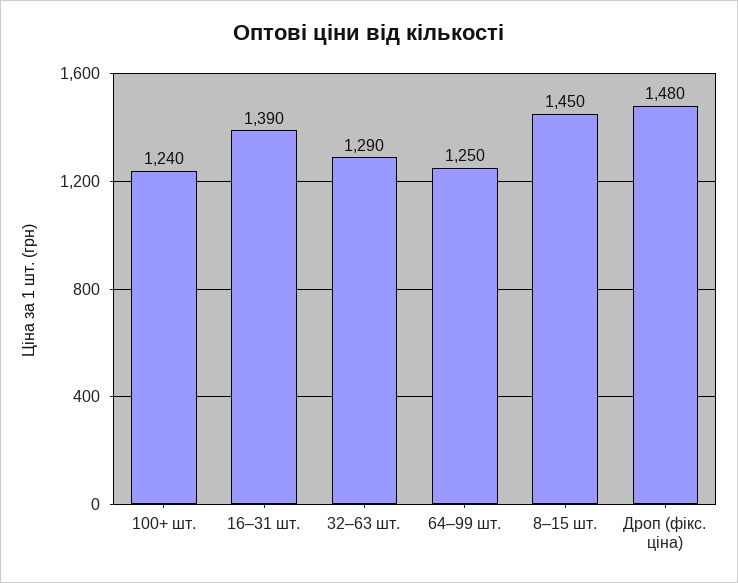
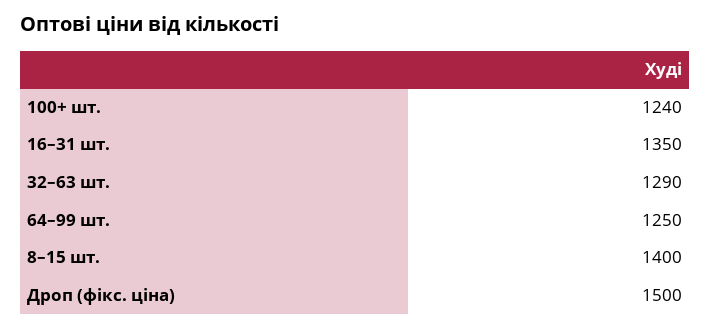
16–31 шт.: 1390 -> 1350
8–15 шт.: 1450 -> 1400
Дроп (фікс. ціна): 1480 -> 1500

